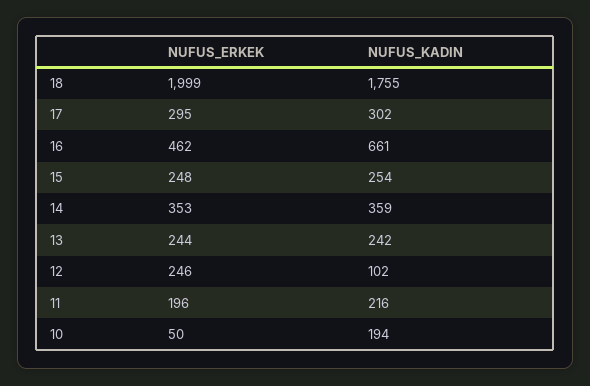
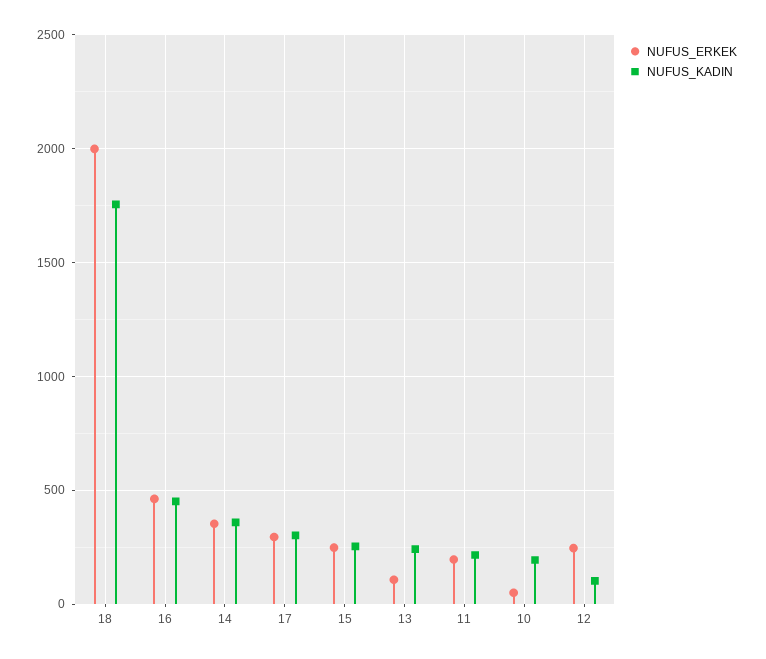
NUFUS_KADIN, 16: 661 -> 450
NUFUS_ERKEK, 13: 244 -> 100

